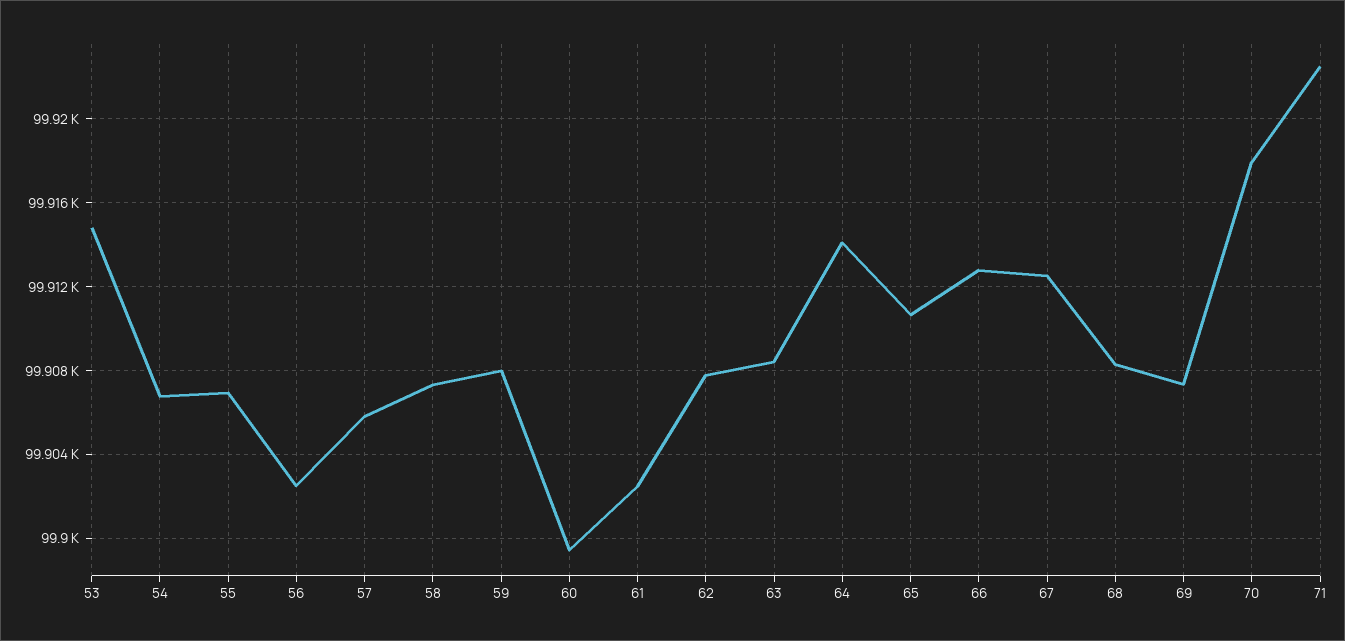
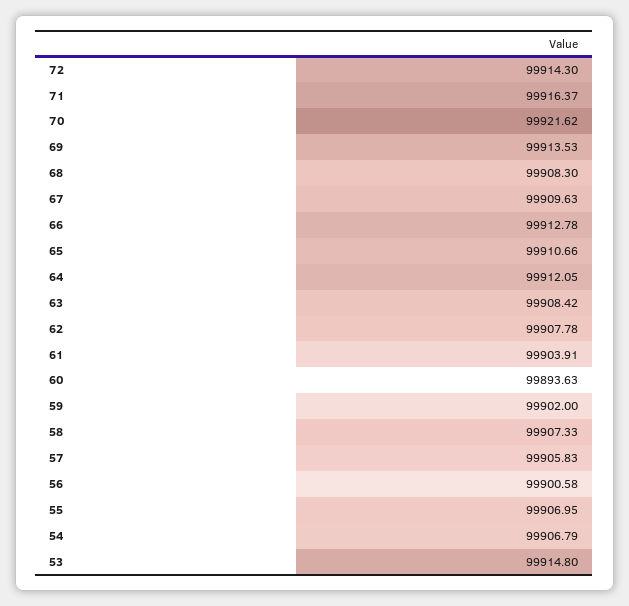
56: 99902.5 -> 99900.58
59: 99908 -> 99902
60: 99899.5 -> 99893.63
61: 99902.5 -> 99903.91
64: 99914 -> 99912.05
67: 99912.5 -> 99909.63
69: 99907.5 -> 99913.53
70: 99918 -> 99921.62
71: 99922.5 -> 99916.37
72: none -> 99914.3

